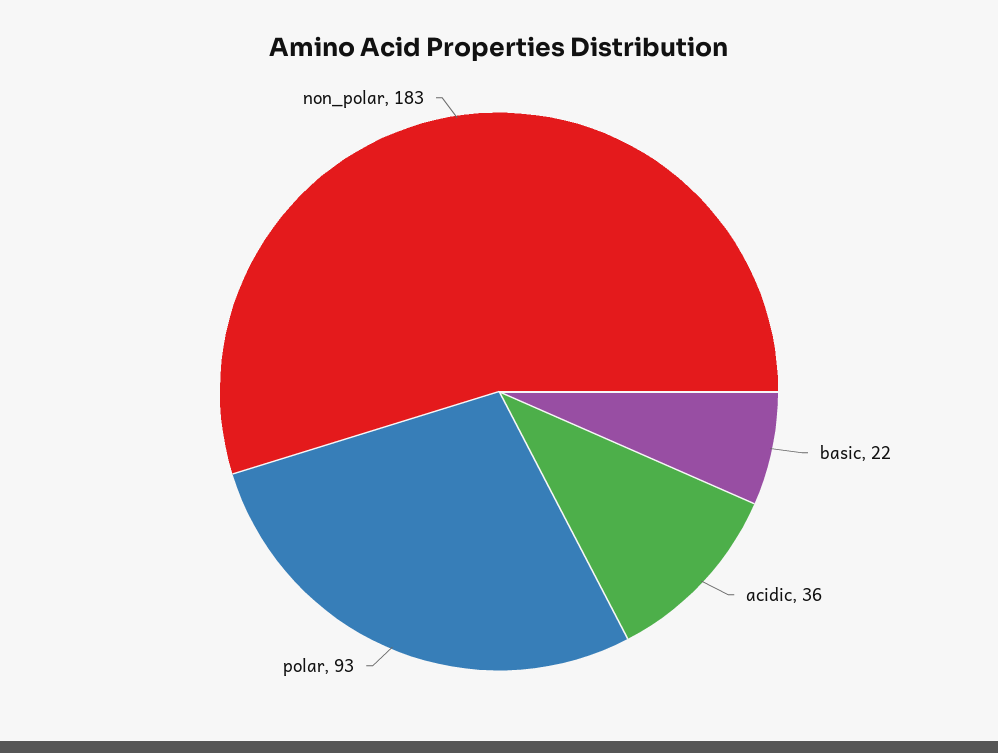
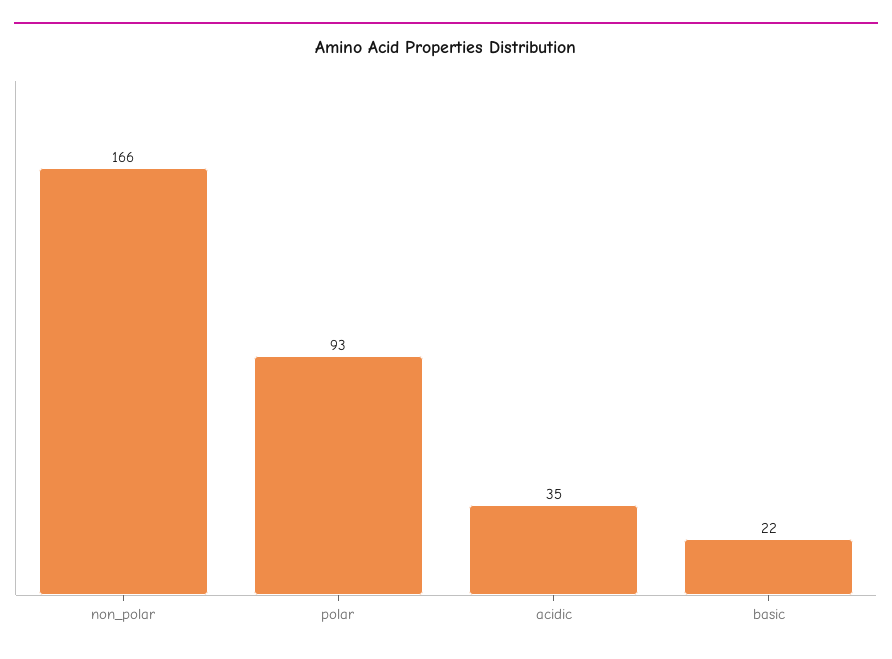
acidic: 36 -> 35
non_polar: 183 -> 166

